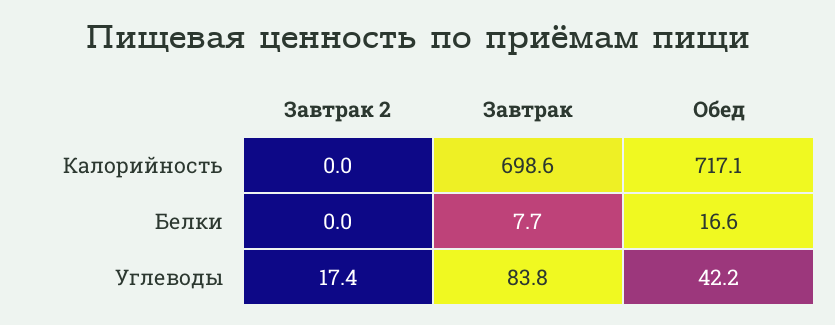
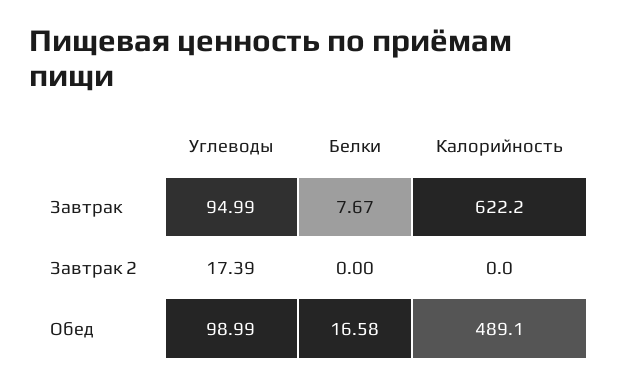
Завтрак, Калорийность: 698.6 -> 622.2
Обед, Калорийность: 717.1 -> 489.1
Завтрак, Углеводы: 83.8 -> 94.99
Обед, Углеводы: 42.2 -> 98.99

